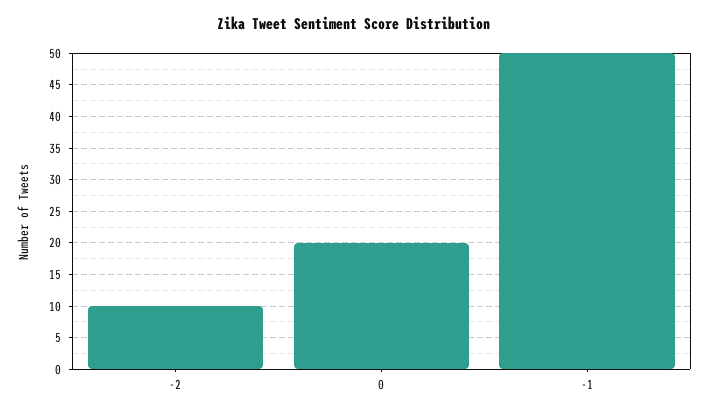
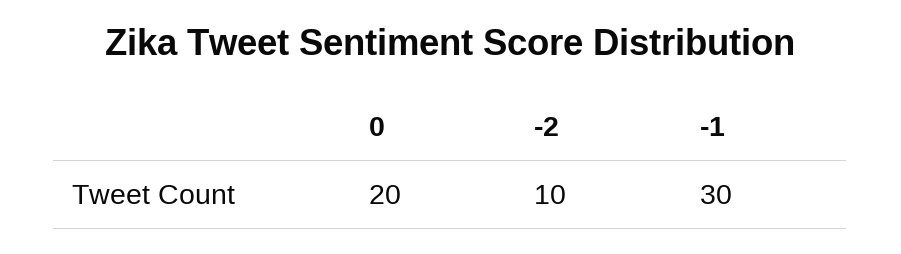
-1: 50 -> 30

